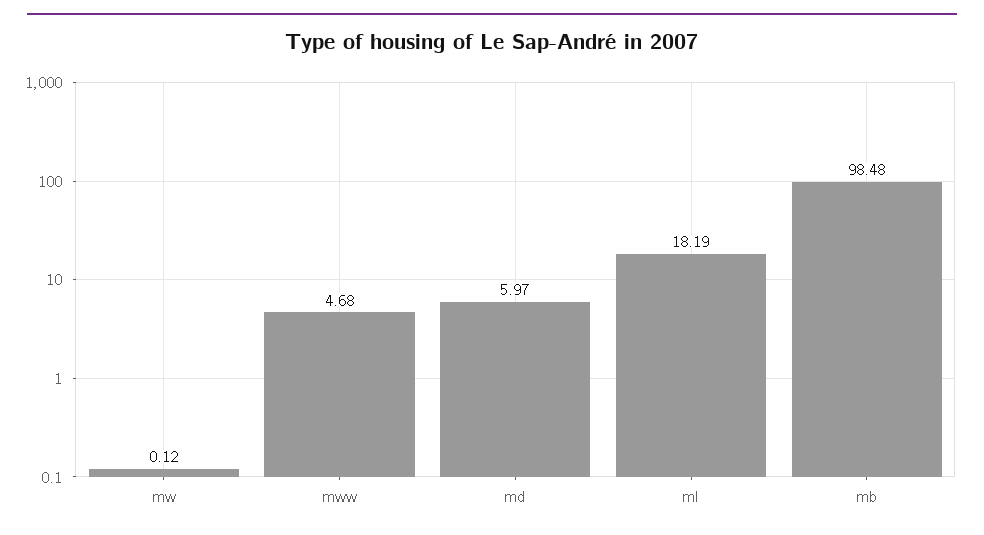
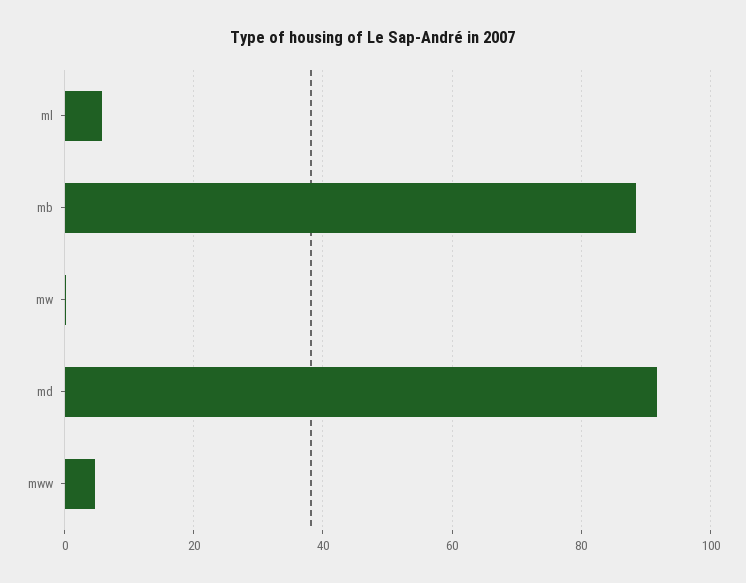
md: 5.97 -> 92
ml: 18.19 -> 6
mb: 98.48 -> 88

